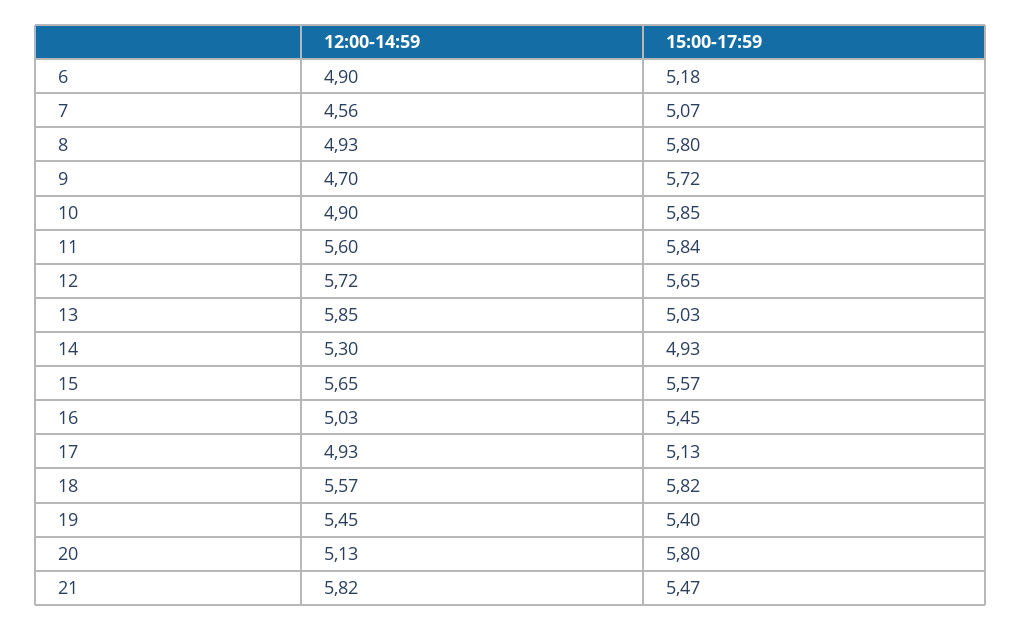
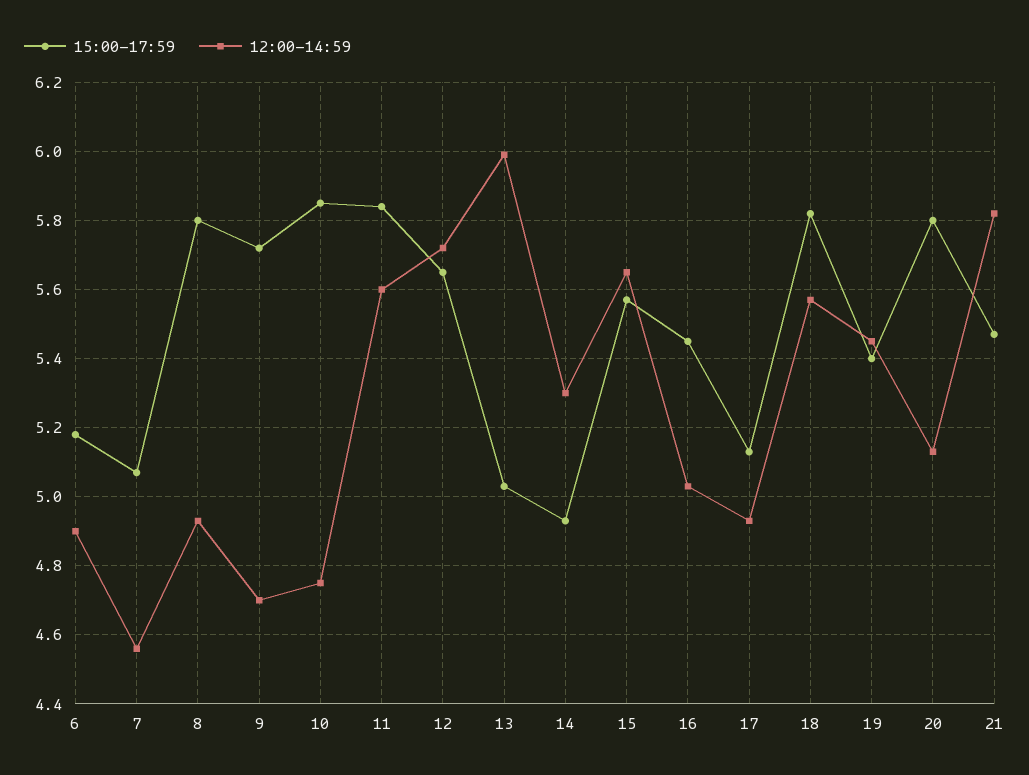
12:00-14:59, 10: 4.9 -> 4.75
12:00-14:59, 13: 5.85 -> 6

